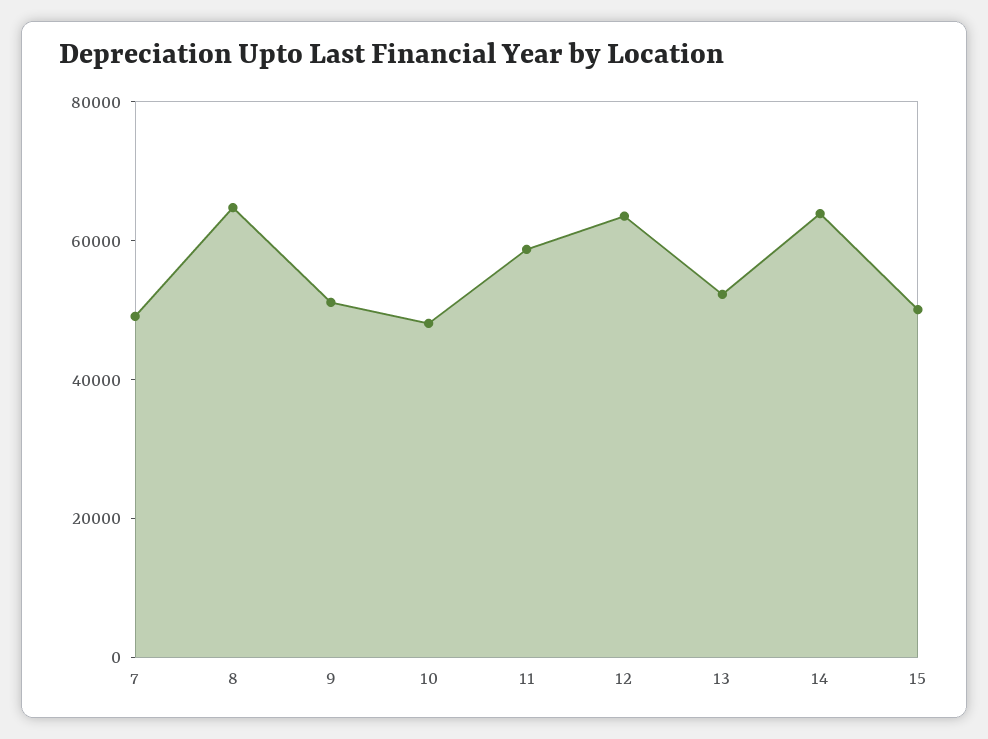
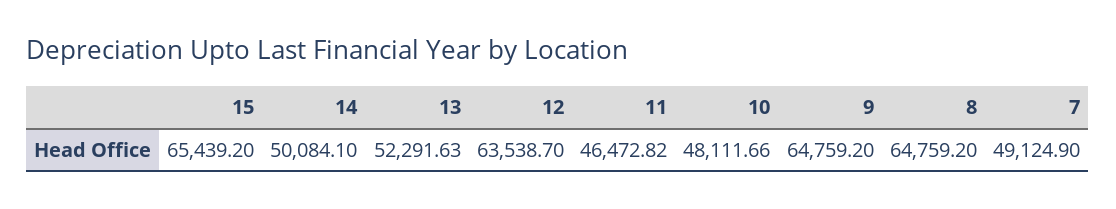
9: 50000 -> 64759.2
11: 60000 -> 46472.82
14: 65000 -> 50084.1
15: 50000 -> 65439.2

